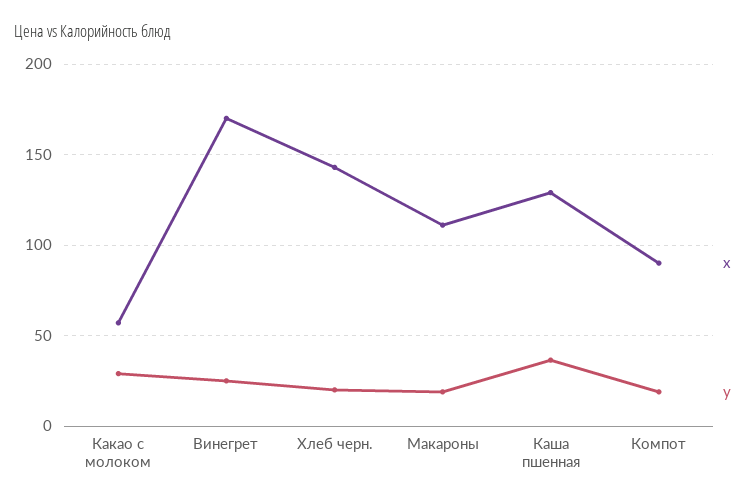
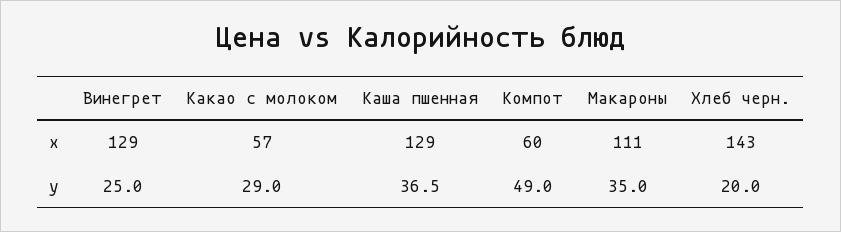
x, Винегрет: 170 -> 129
y, Макароны: 20 -> 35
x, Компот: 90 -> 60
y, Компот: 20 -> 49

